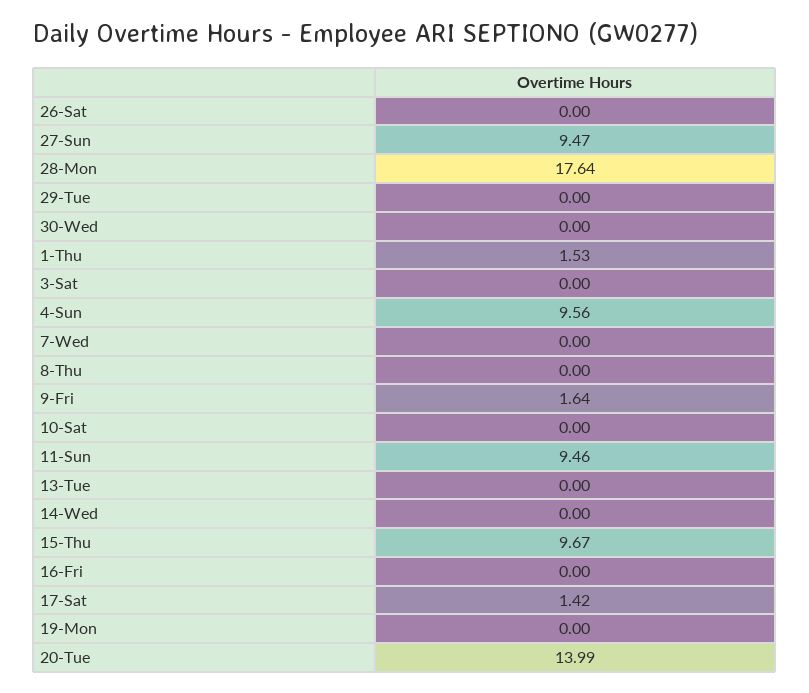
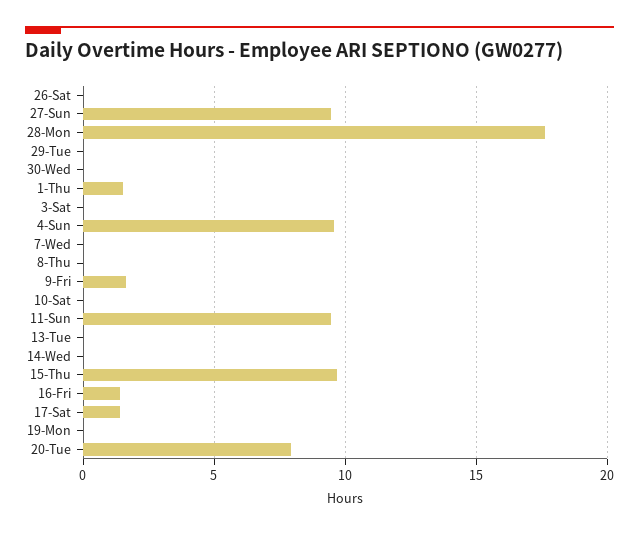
16-Fri: 0 -> 1.5
20-Tue: 13.99 -> 8

